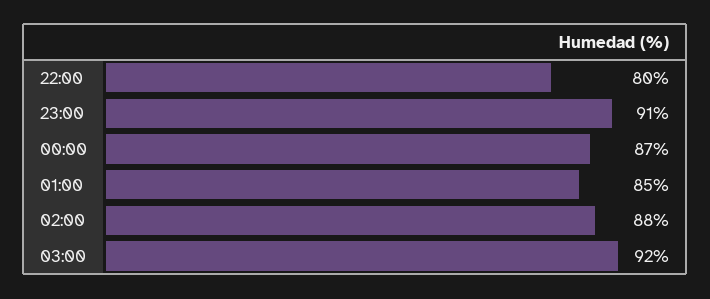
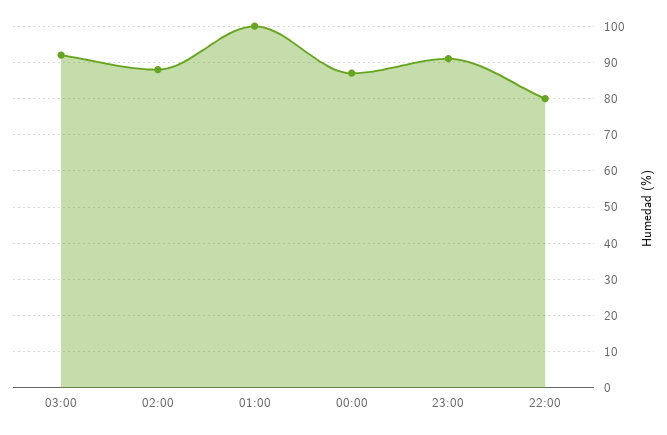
01:00: 85 -> 100

